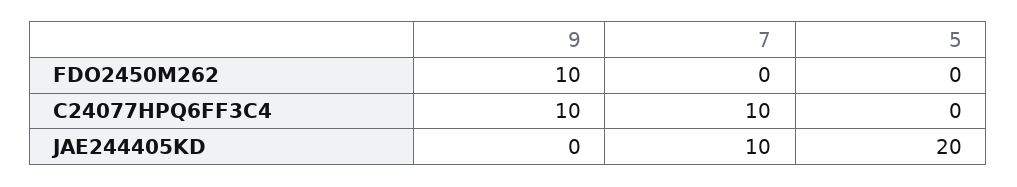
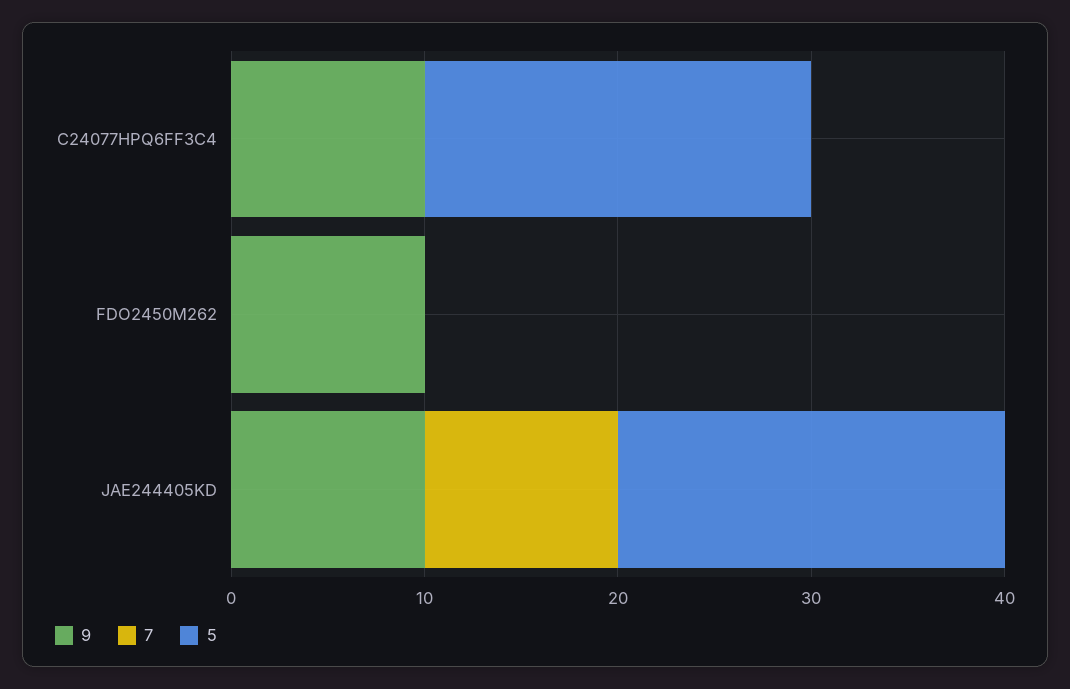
7, C24077HPQ6FF3C4: 10 -> 0
5, C24077HPQ6FF3C4: 0 -> 20
9, JAE244405KD: 0 -> 10

